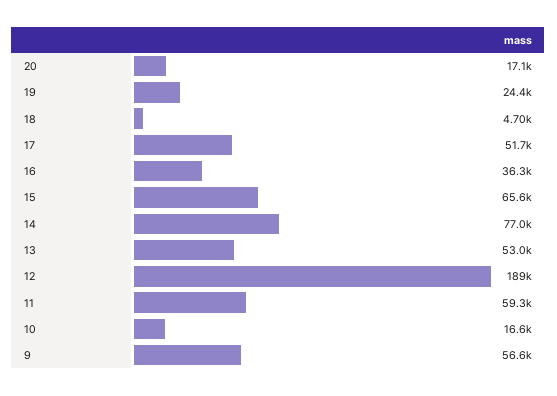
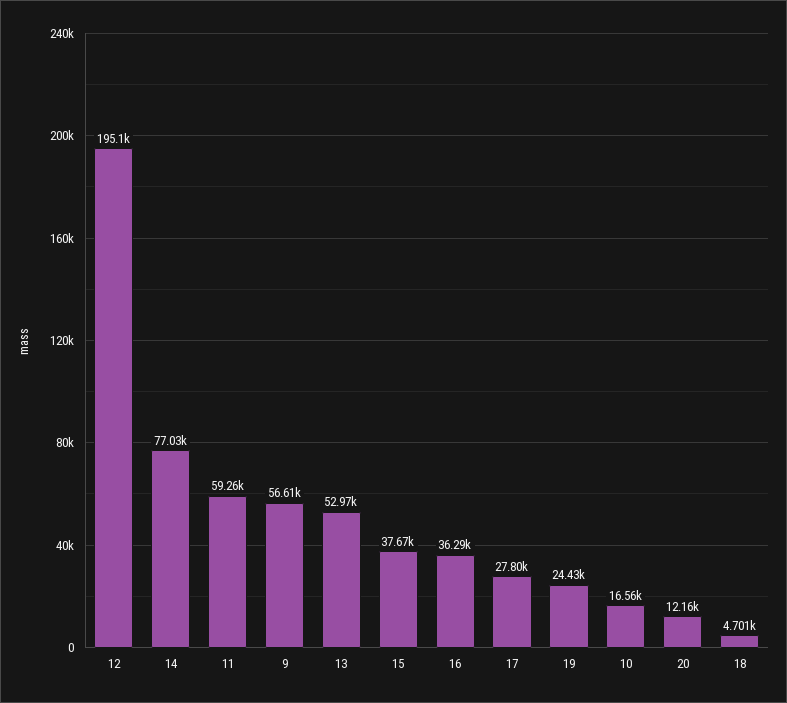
20: 17100 -> 12160
17: 51700 -> 27800
15: 65600 -> 37670
12: 189000 -> 195100

